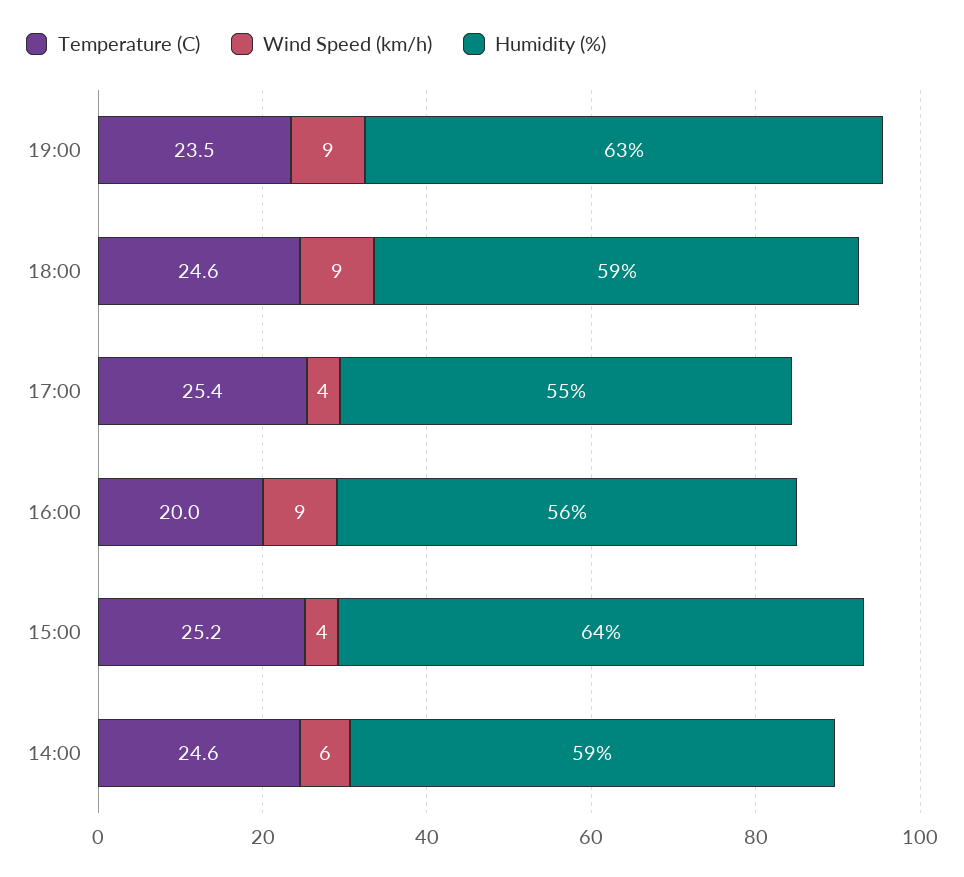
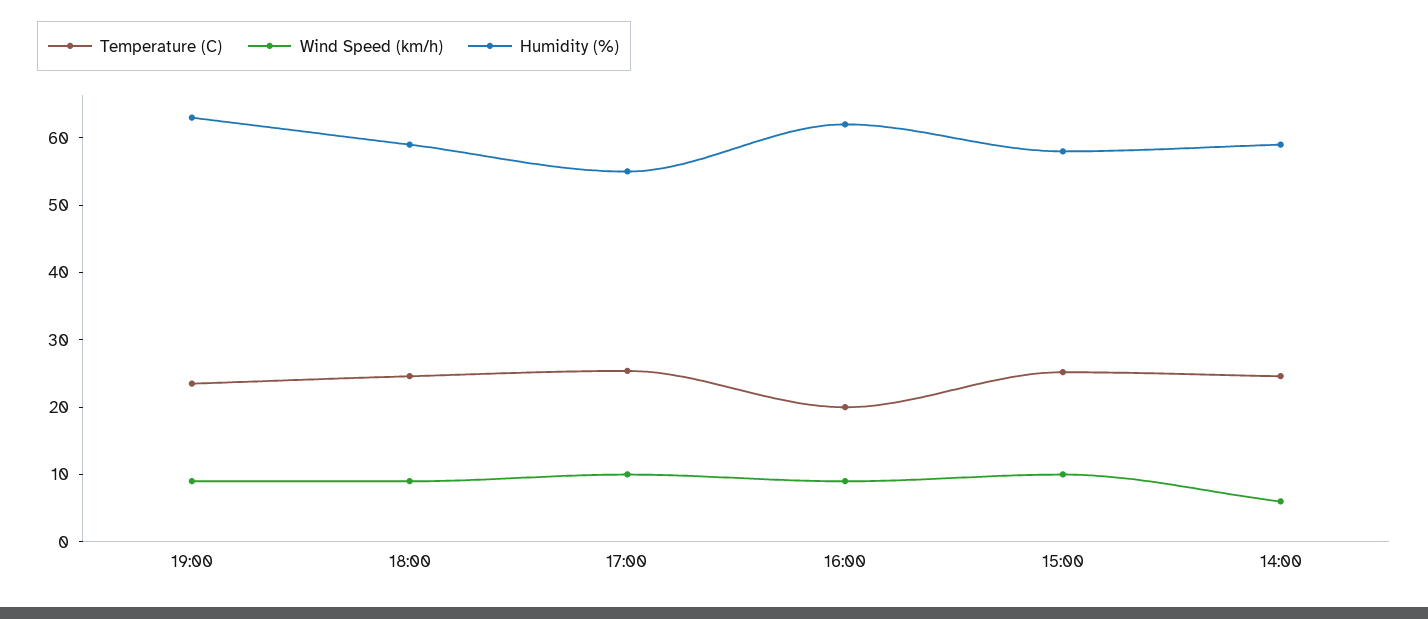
Wind Speed (km/h), 17:00: 4 -> 10
Humidity (%), 16:00: 56 -> 62
Wind Speed (km/h), 15:00: 4 -> 10
Humidity (%), 15:00: 64 -> 58

